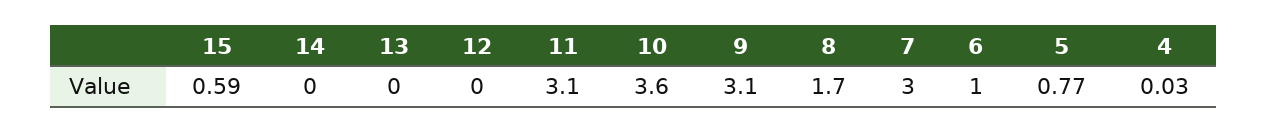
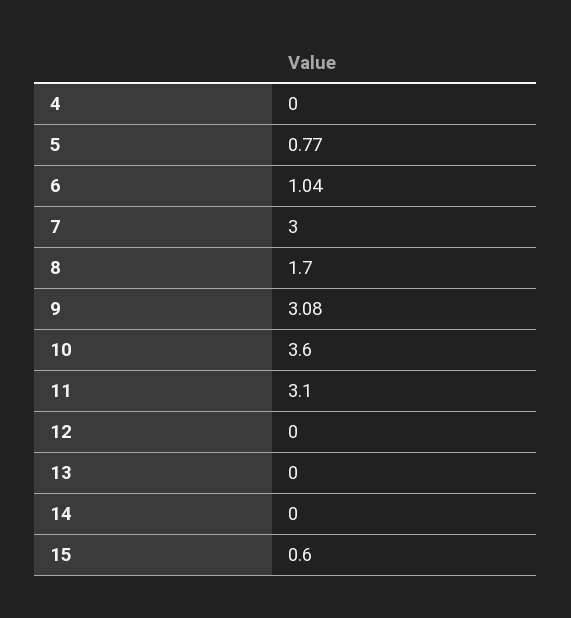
15: 0.59 -> 0.6
9: 3.1 -> 3.08
6: 1 -> 1.04
4: 0.03 -> 0

